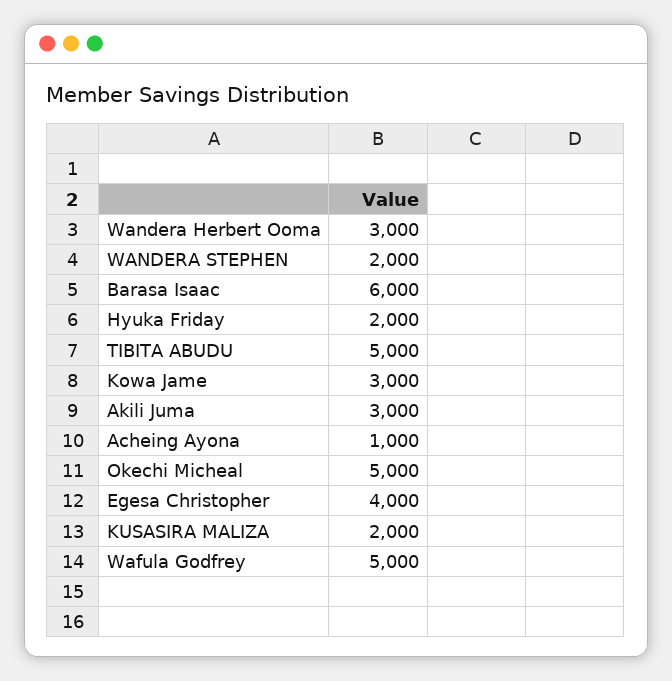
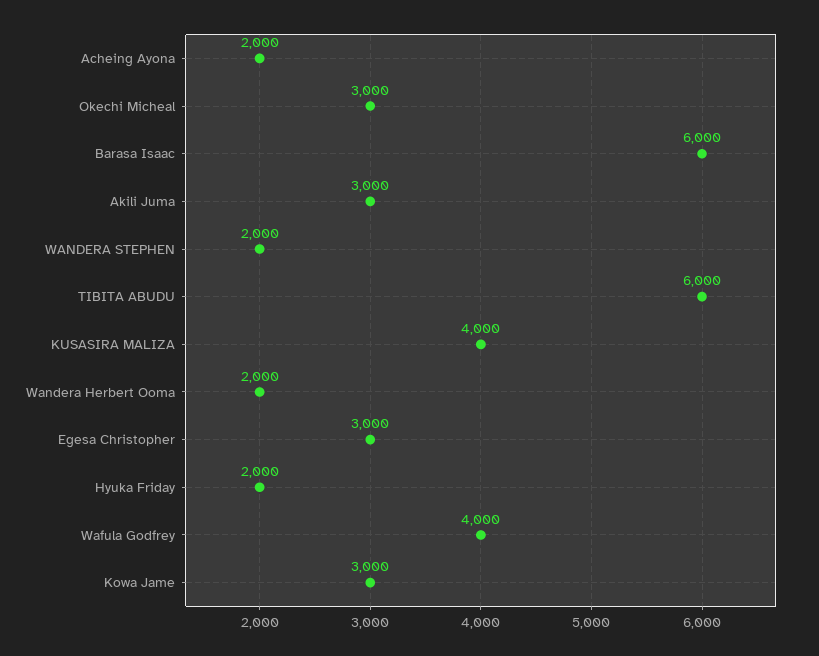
Wandera Herbert Ooma: 3000 -> 2000
TIBITA ABUDU: 5000 -> 6000
Acheing Ayona: 1000 -> 2000
Okechi Micheal: 5000 -> 3000
Egesa Christopher: 4000 -> 3000
KUSASIRA MALIZA: 2000 -> 4000
Wafula Godfrey: 5000 -> 4000

